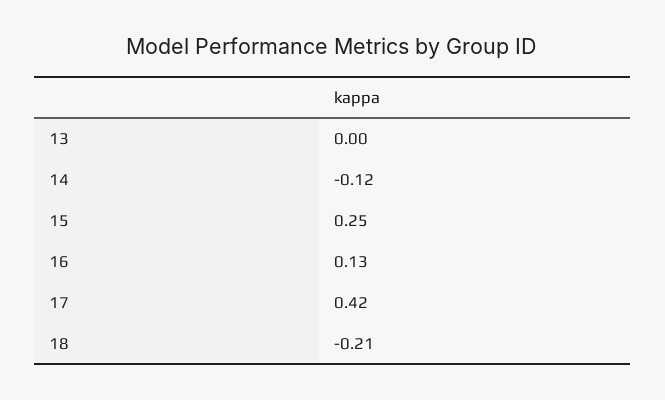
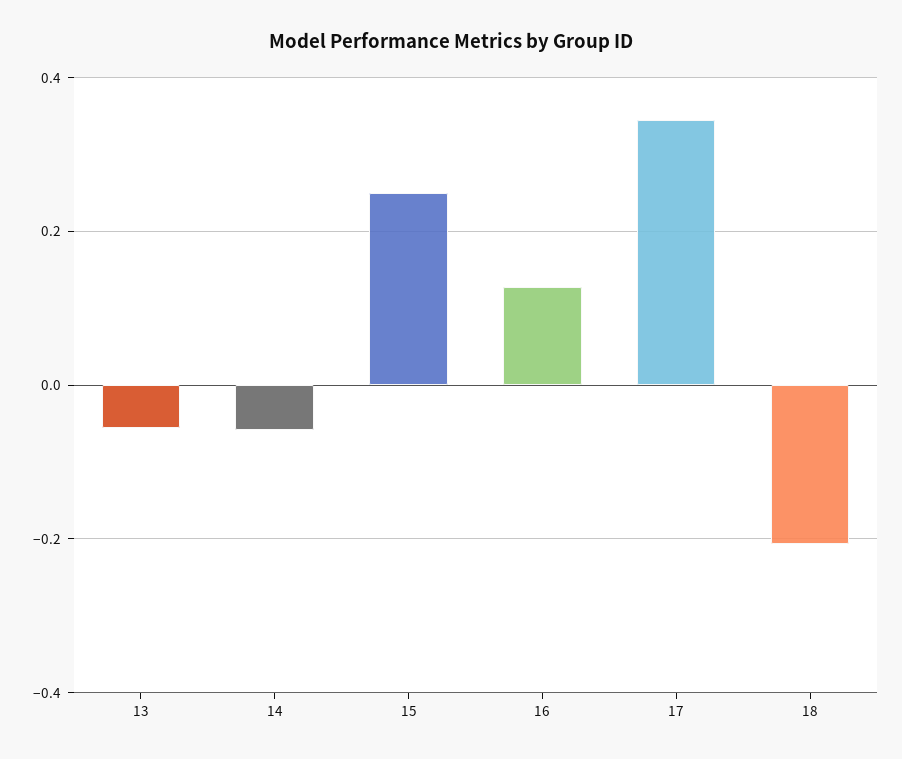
13: 0 -> -0.06
14: -0.12 -> -0.06
17: 0.42 -> 0.34

